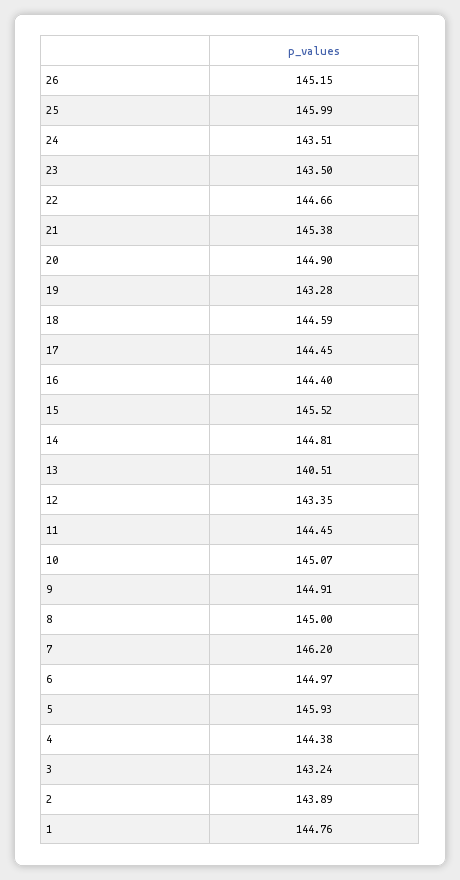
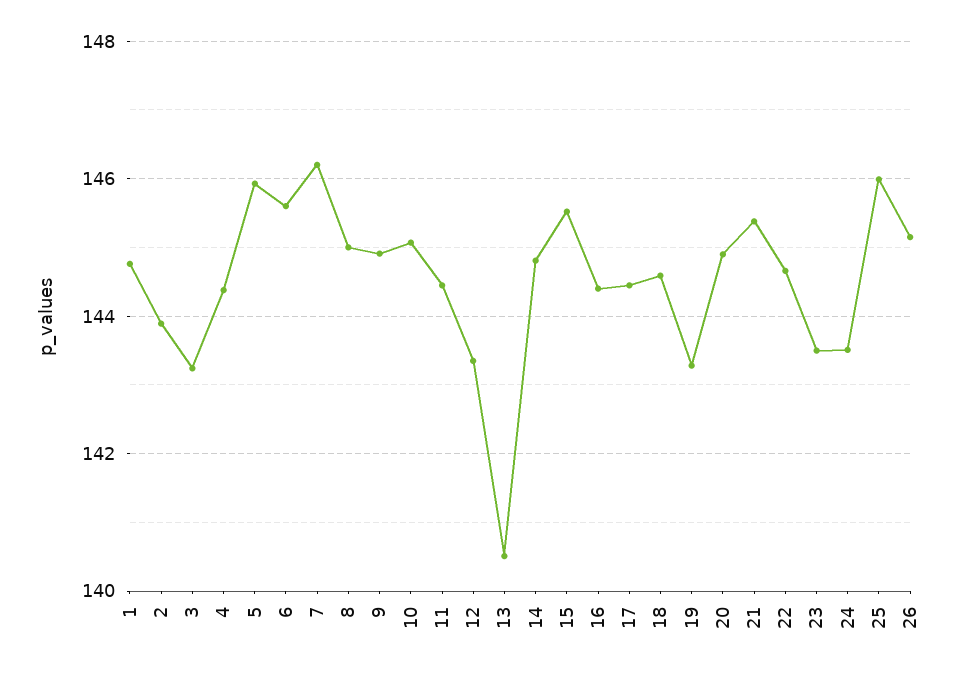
6: 144.97 -> 145.6

